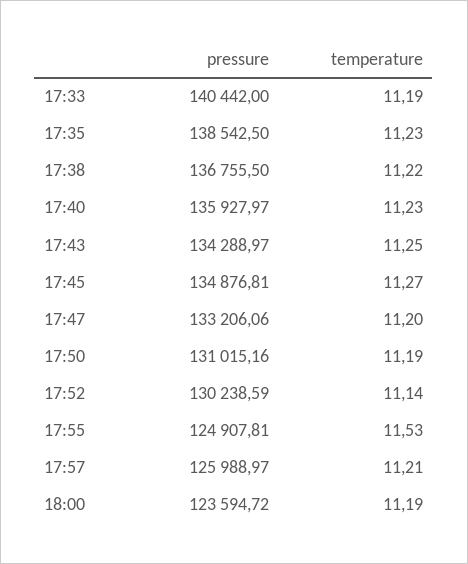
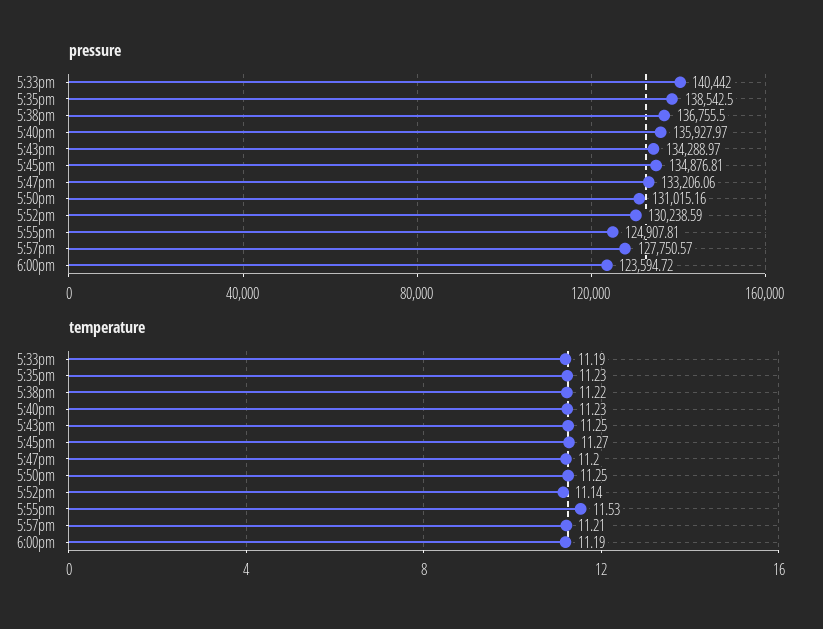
temperature, 17:50: 11.19 -> 11.25
pressure, 17:57: 125988.97 -> 127750.57

